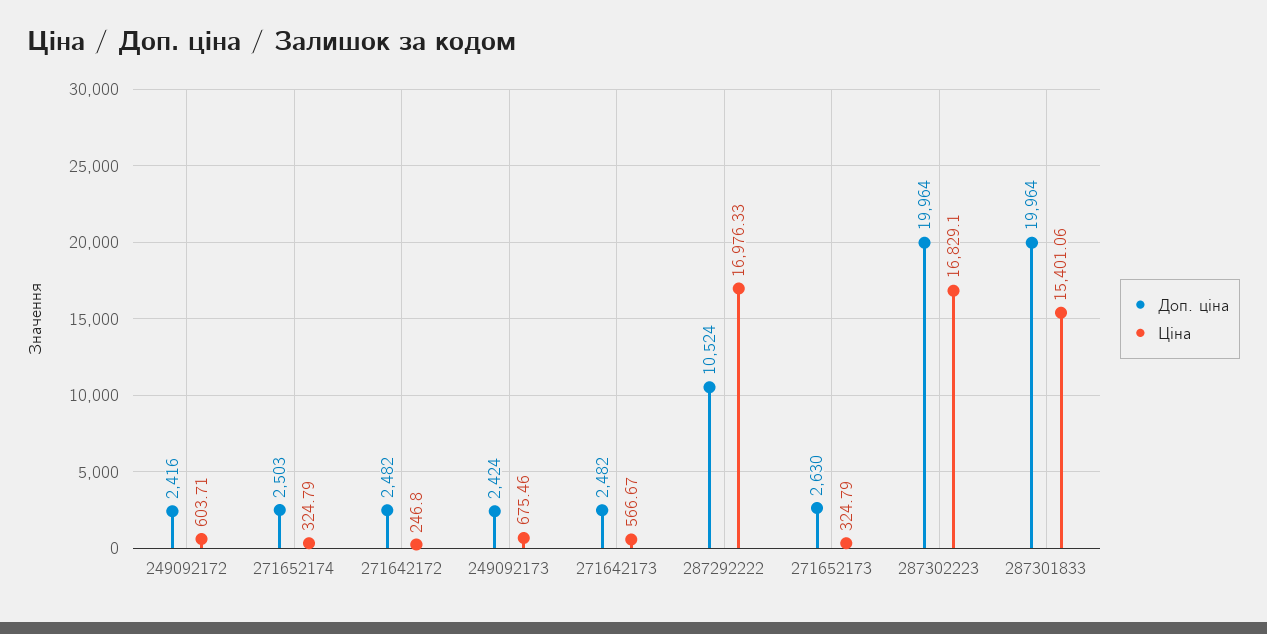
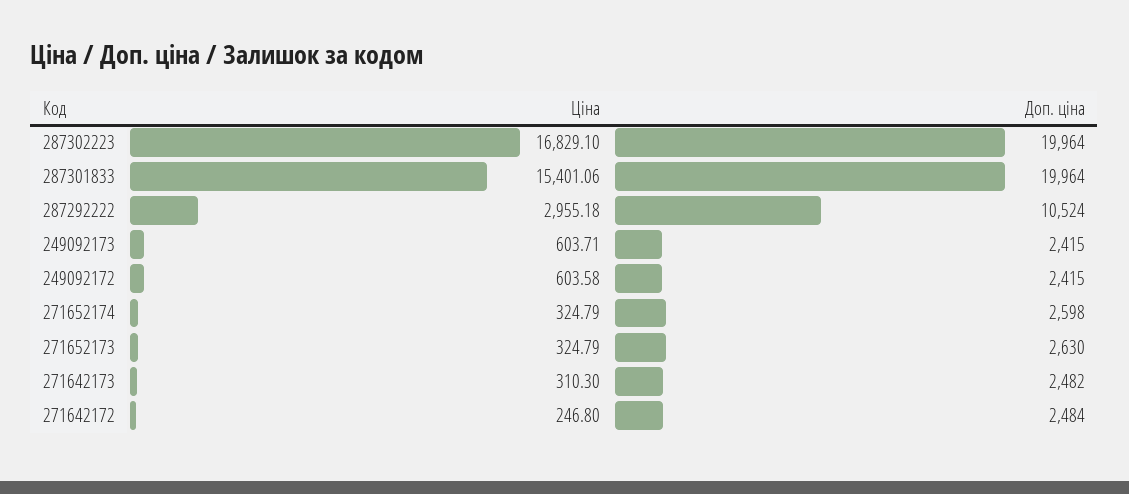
Доп. ціна, 249092172: 2416 -> 2415
Ціна, 249092172: 603.71 -> 603.58
Доп. ціна, 271652174: 2503 -> 2598
Доп. ціна, 271642172: 2482 -> 2484
Доп. ціна, 249092173: 2424 -> 2415
Ціна, 249092173: 675.46 -> 603.71
Ціна, 271642173: 566.67 -> 310.3
Ціна, 287292222: 16976.33 -> 2955.18

